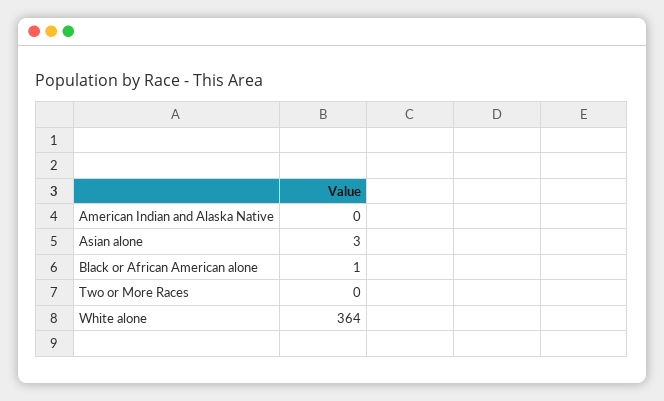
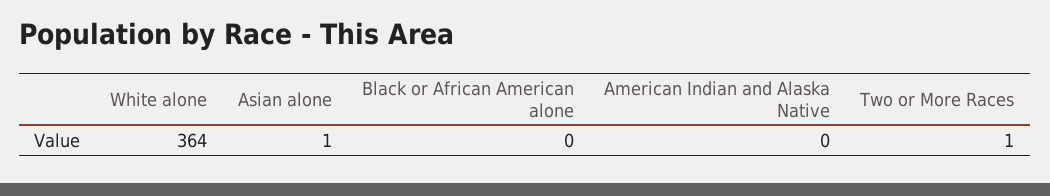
Asian alone: 3 -> 1
Black or African American alone: 1 -> 0
Two or More Races: 0 -> 1

